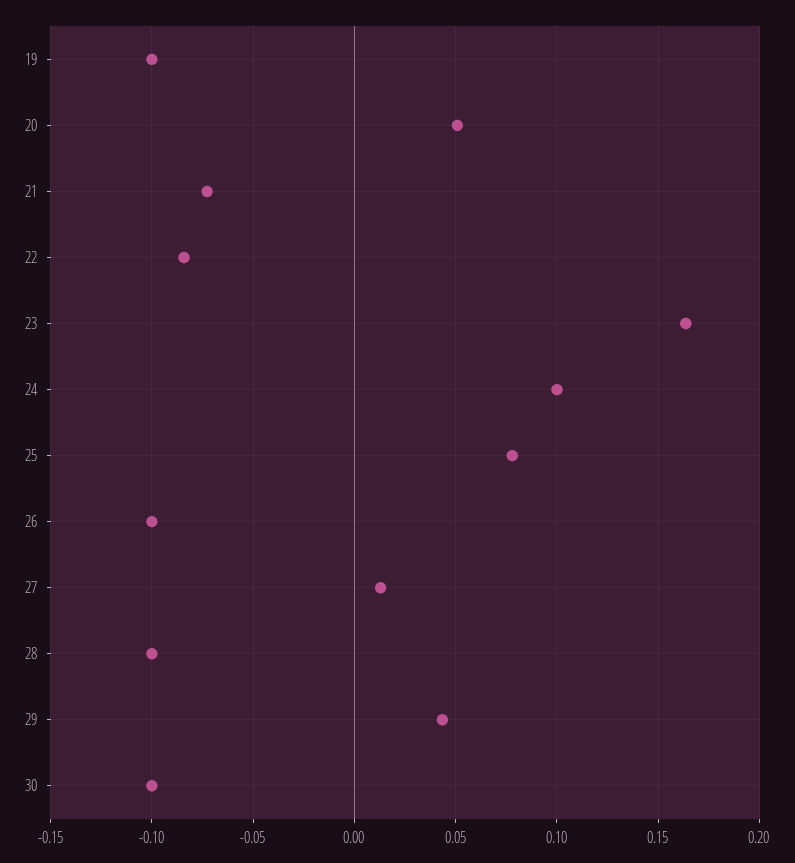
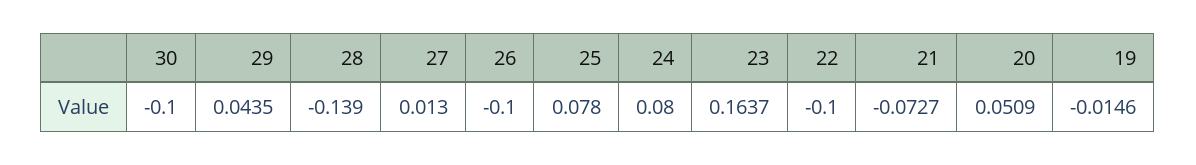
19: -0.1 -> -0.0146
22: -0.085 -> -0.1
24: 0.1 -> 0.08
28: -0.1 -> -0.139

